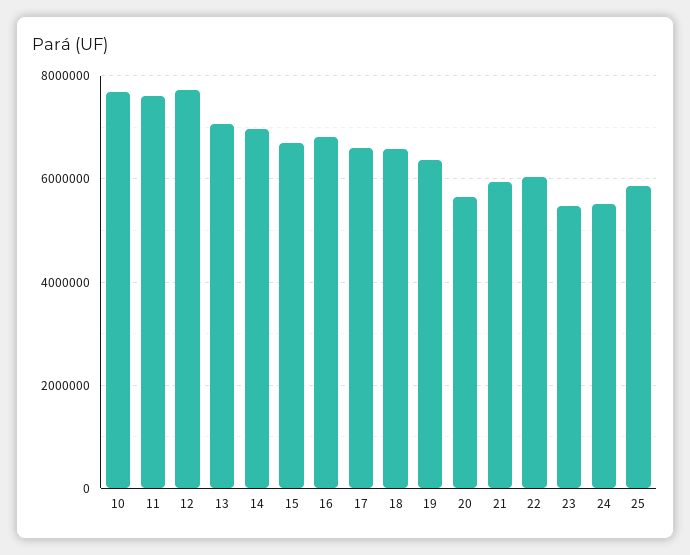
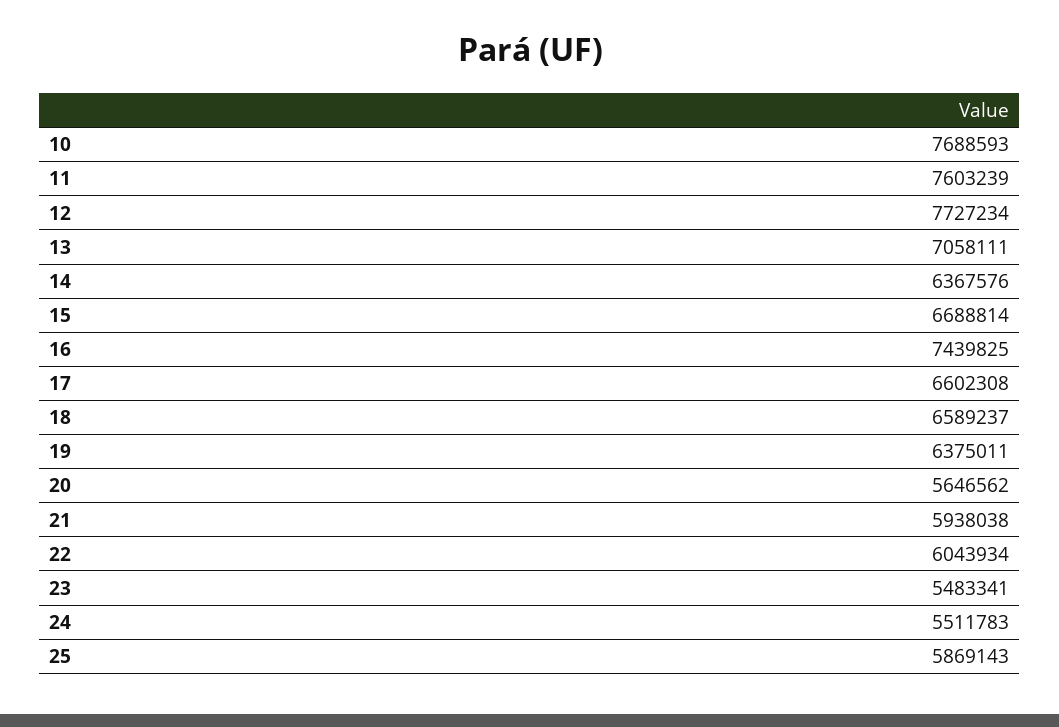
14: 7000000 -> 6367576
16: 6800000 -> 7439825

